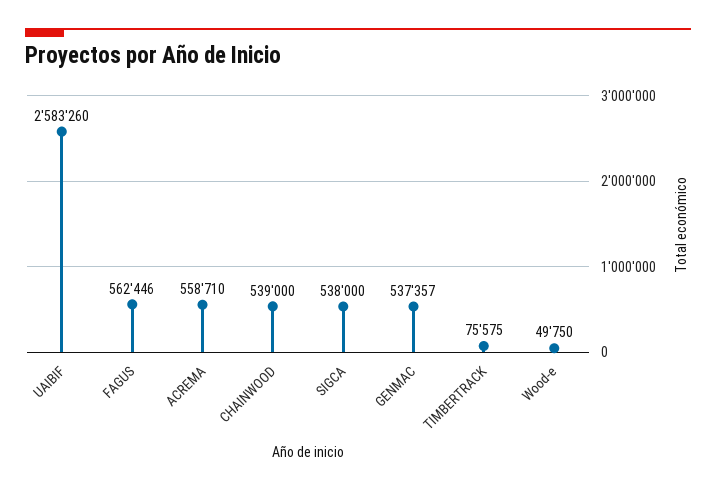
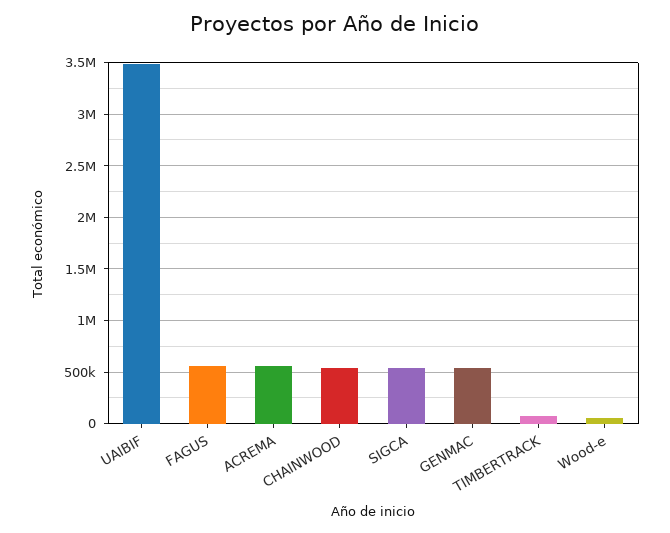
UAIBIF: 2583260 -> 3500000

